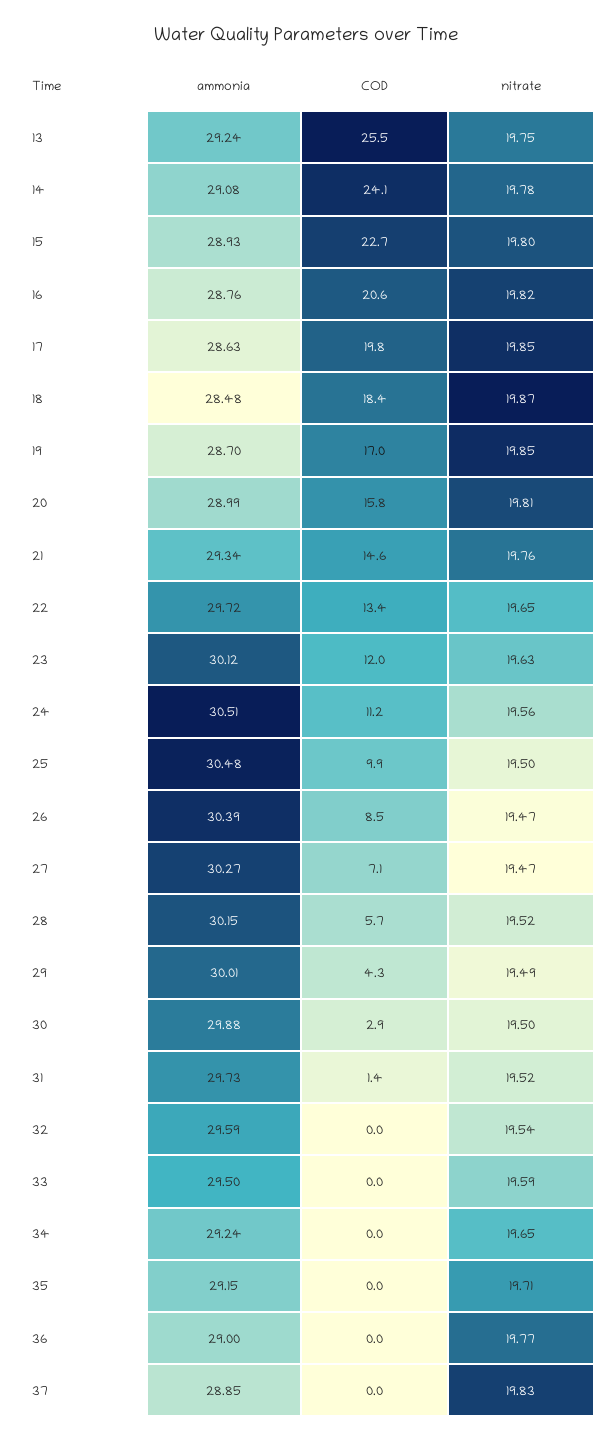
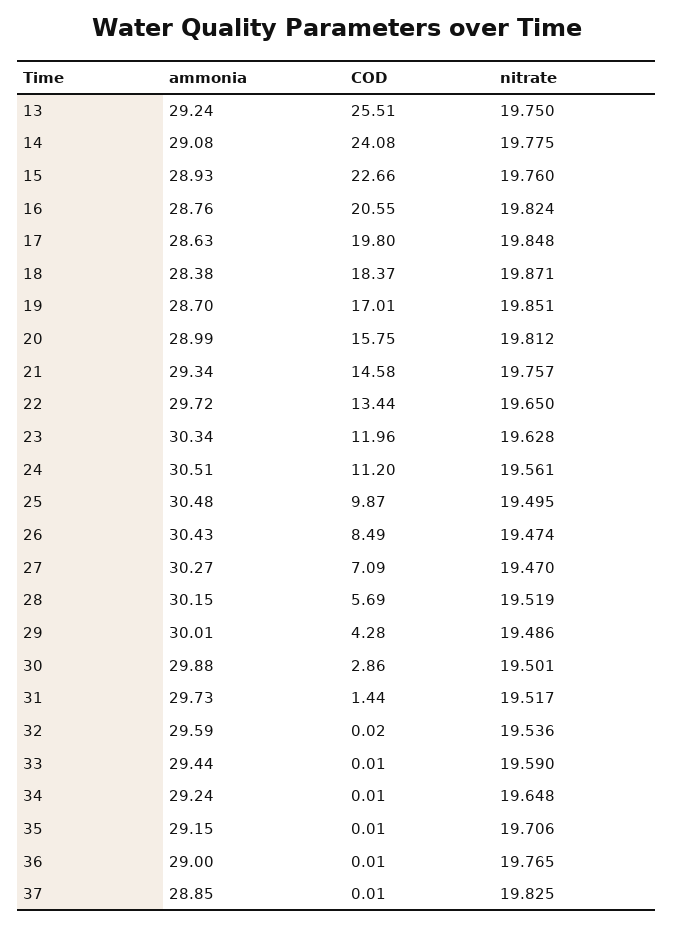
nitrate, 15: 19.8 -> 19.76
ammonia, 18: 28.48 -> 28.38
ammonia, 23: 30.12 -> 30.34
ammonia, 26: 30.39 -> 30.43
ammonia, 33: 29.5 -> 29.44

